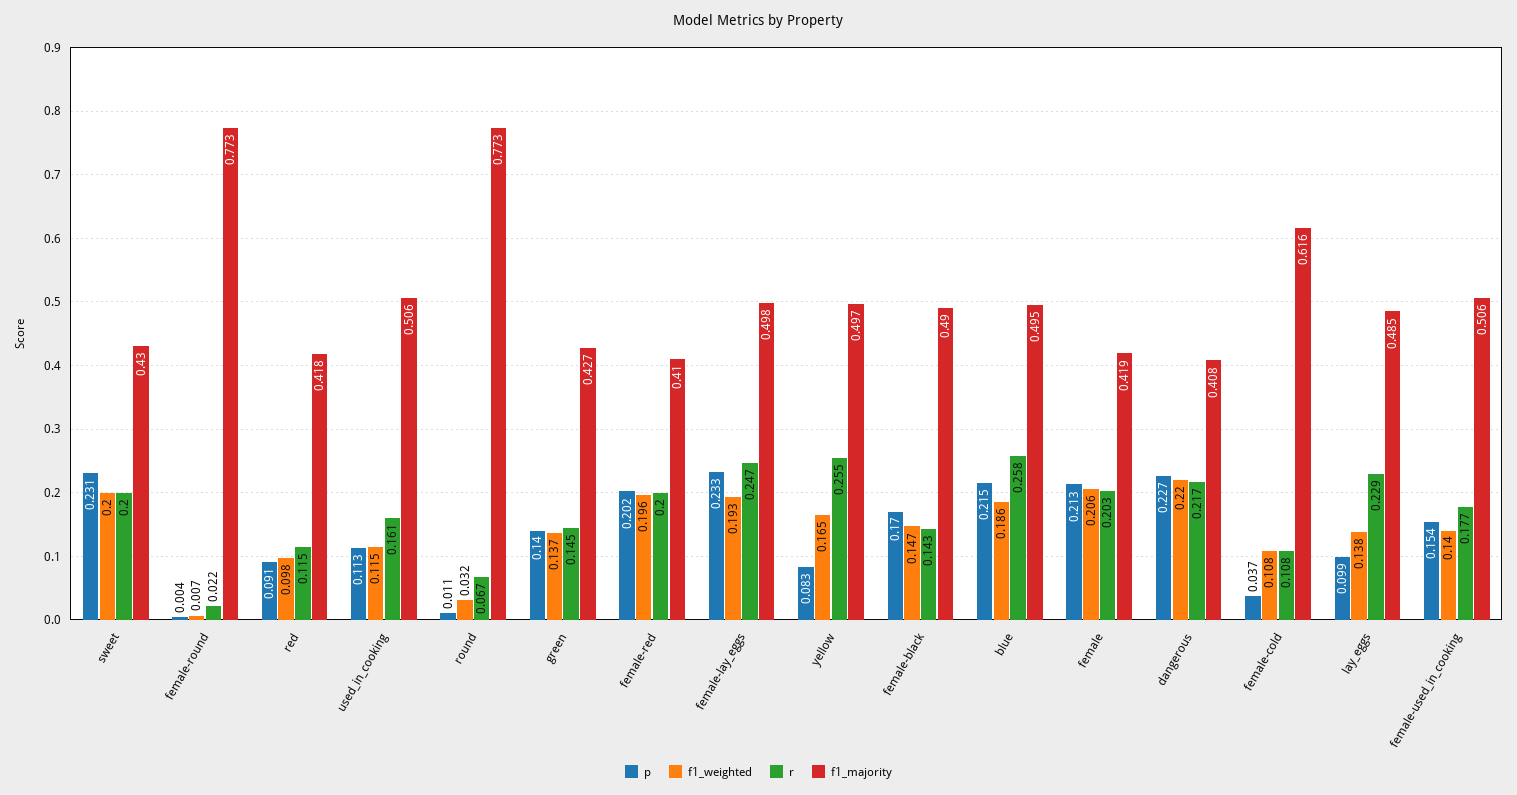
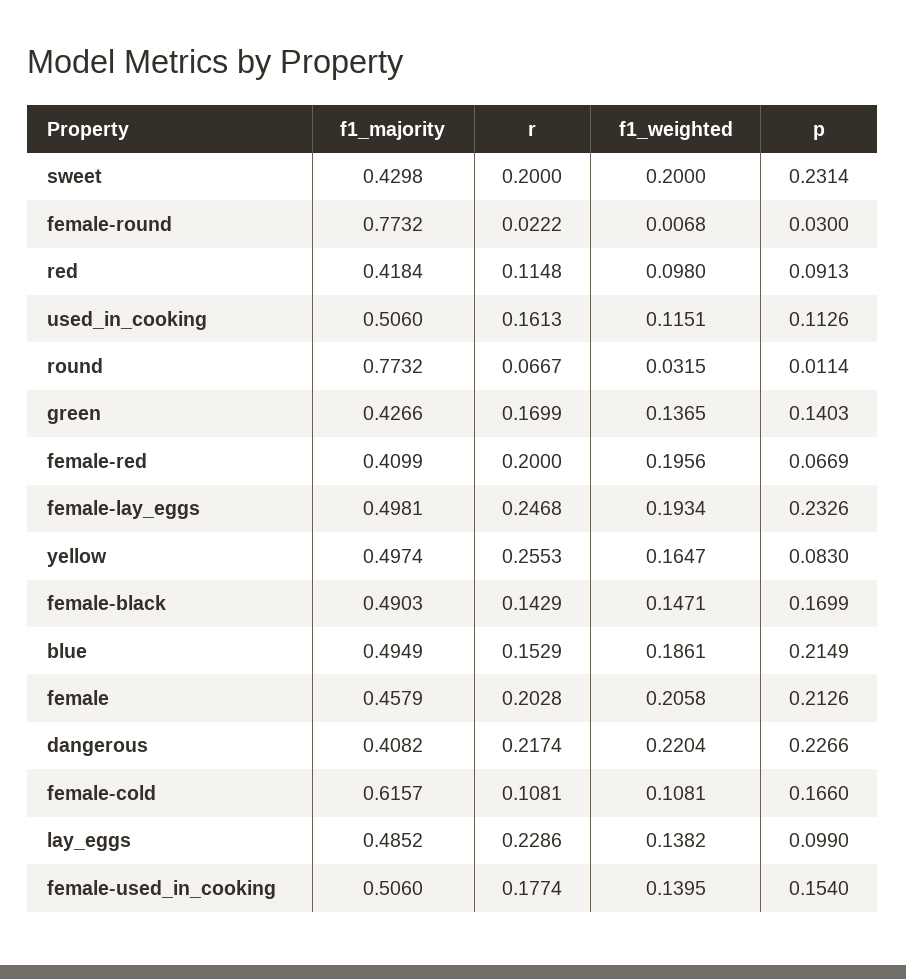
p, female-round: 0.004 -> 0.03
r, green: 0.145 -> 0.1699
p, female-red: 0.202 -> 0.0669
r, blue: 0.258 -> 0.1529
f1_majority, female: 0.419 -> 0.4579
p, female-cold: 0.037 -> 0.166

